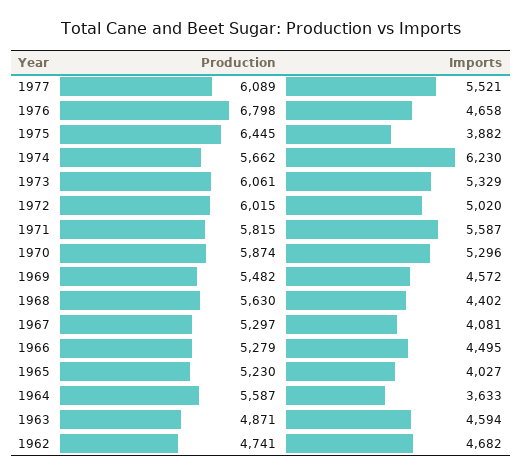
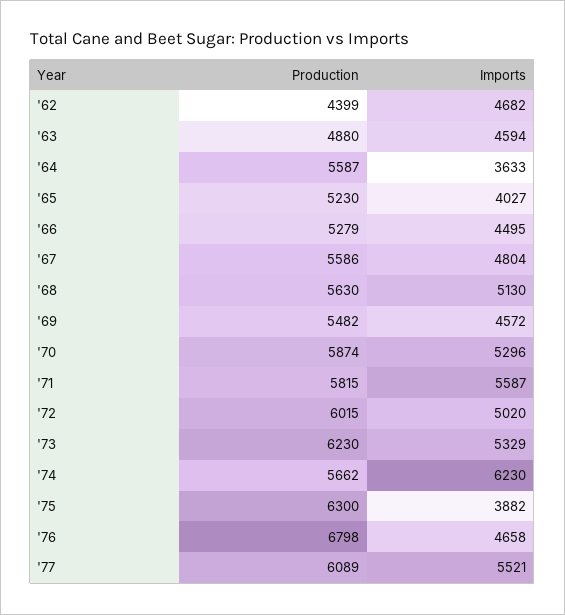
Production, 1975: 6445 -> 6300
Production, 1973: 6061 -> 6230
Imports, 1968: 4402 -> 5130
Production, 1967: 5297 -> 5586
Imports, 1967: 4081 -> 4804
Production, 1963: 4871 -> 4880
Production, 1962: 4741 -> 4399

